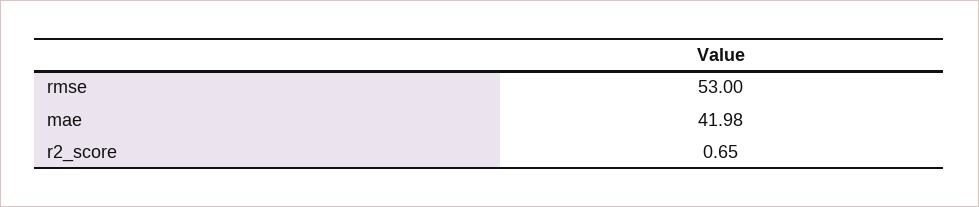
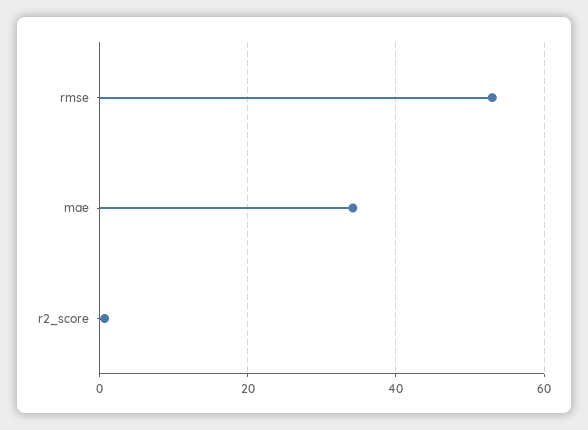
mae: 41.98 -> 34

